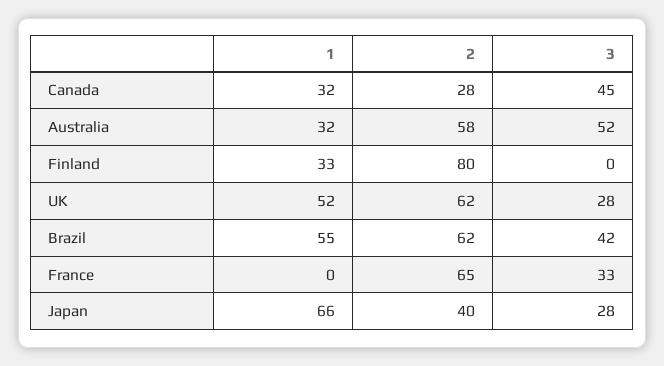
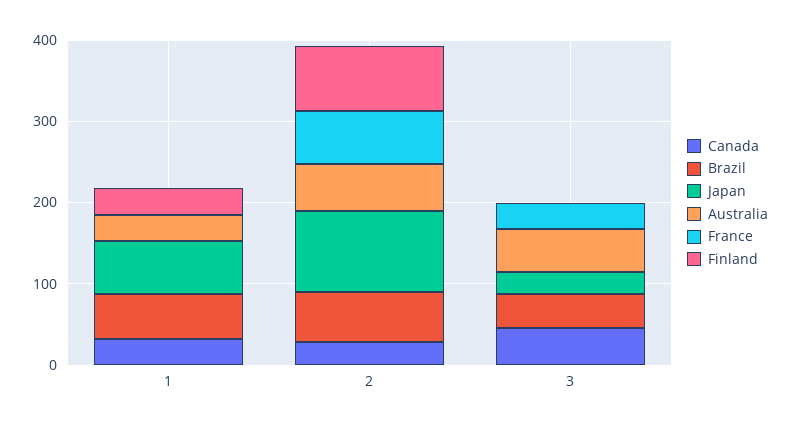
UK, 1: 52 -> none
UK, 2: 62 -> none
UK, 3: 28 -> none
Japan, 2: 40 -> 100

